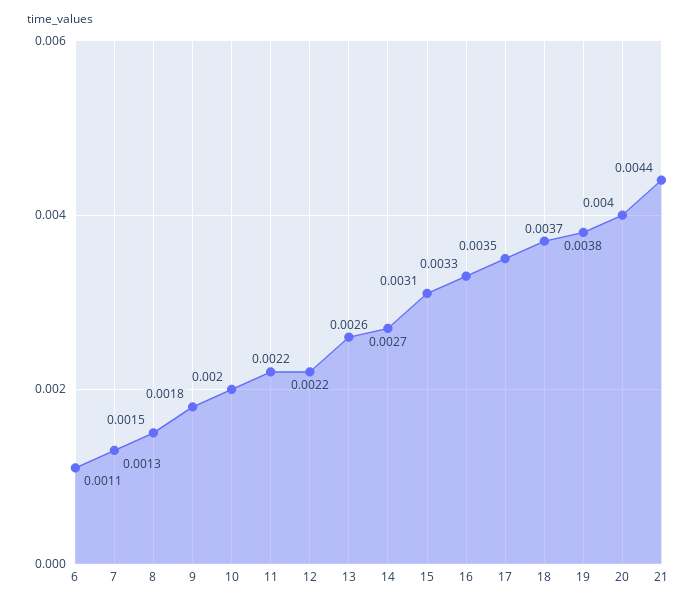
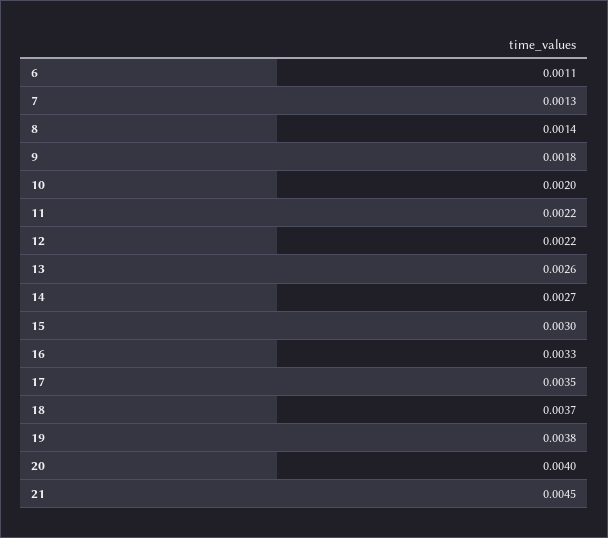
8: 0.0015 -> 0.0014
15: 0.0031 -> 0.003
21: 0.0044 -> 0.0045

